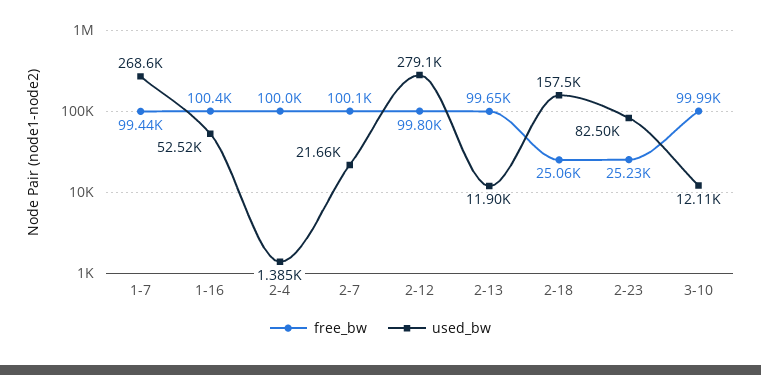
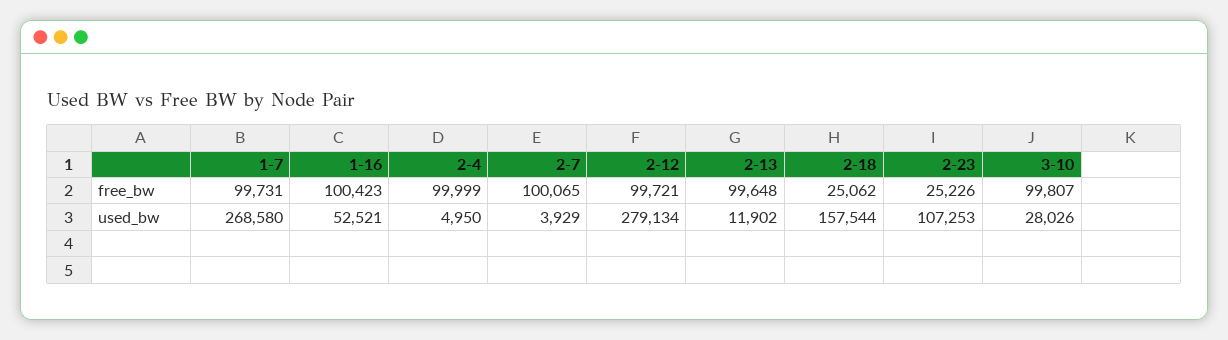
free_bw, 1-7: 99440 -> 99731
used_bw, 2-4: 1385 -> 4950
used_bw, 2-7: 21660 -> 3929
free_bw, 2-12: 99800 -> 99721
used_bw, 2-23: 82500 -> 107253
free_bw, 3-10: 99990 -> 99807
used_bw, 3-10: 12110 -> 28026

